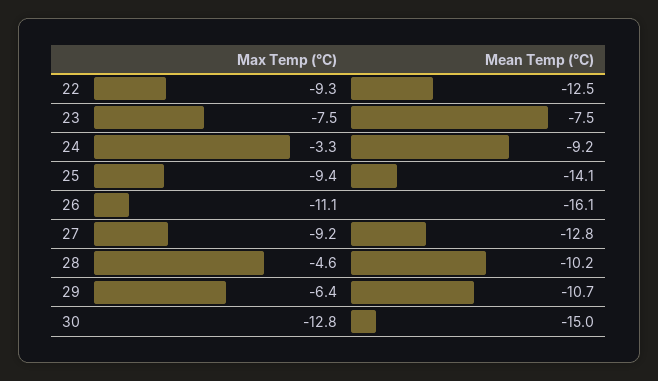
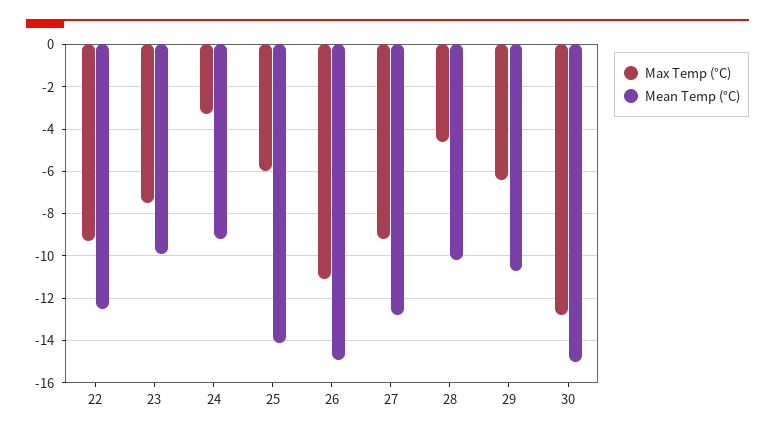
Mean Temp (°C), 23: -7.5 -> -10
Max Temp (°C), 25: -9.4 -> -6
Mean Temp (°C), 26: -16.1 -> -15

